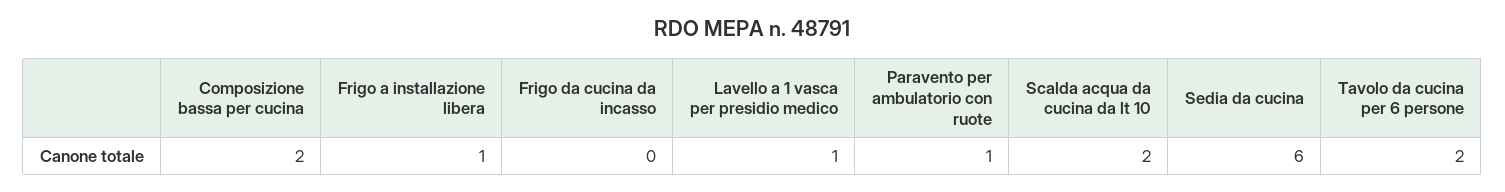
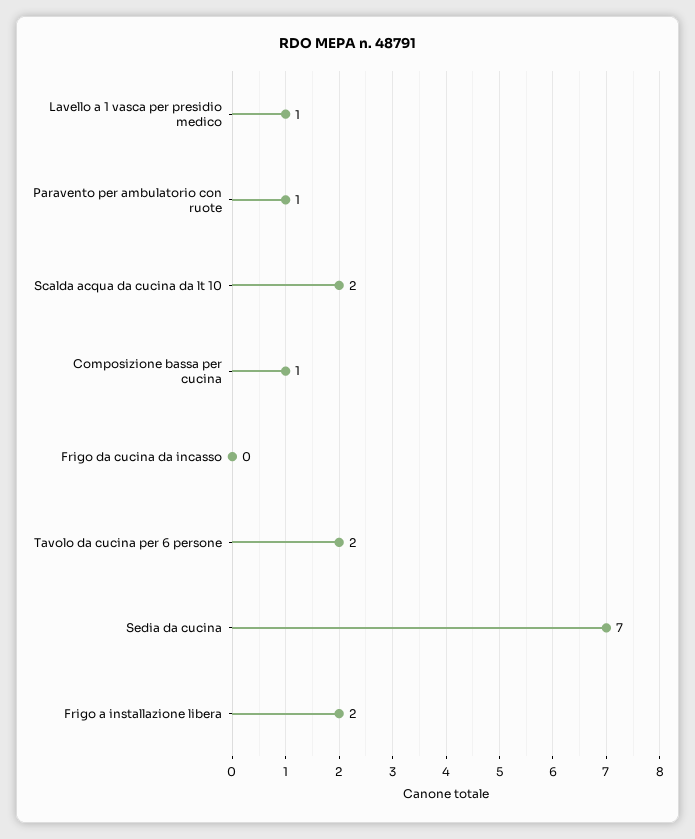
Composizione bassa per cucina: 2 -> 1
Frigo a installazione libera: 1 -> 2
Sedia da cucina: 6 -> 7

